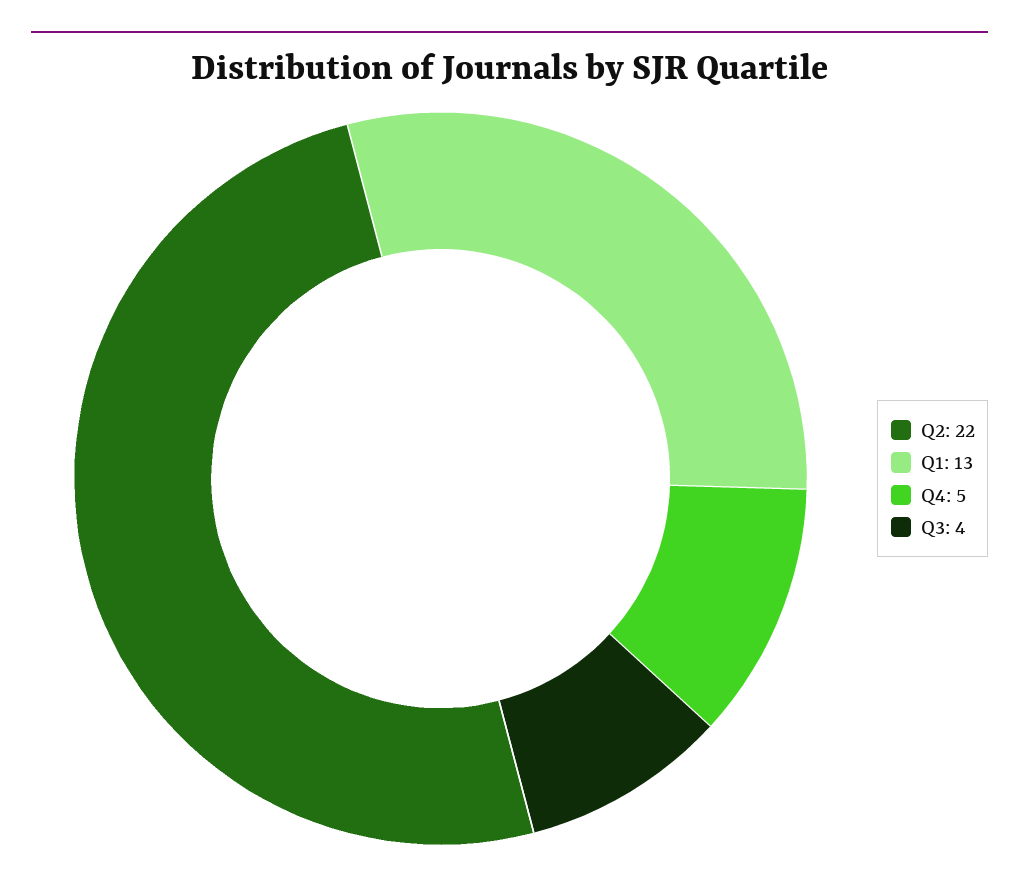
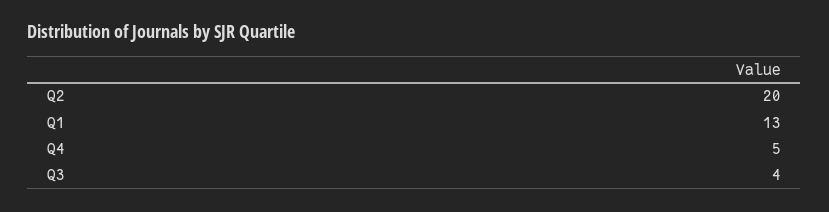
Q2: 22 -> 20

